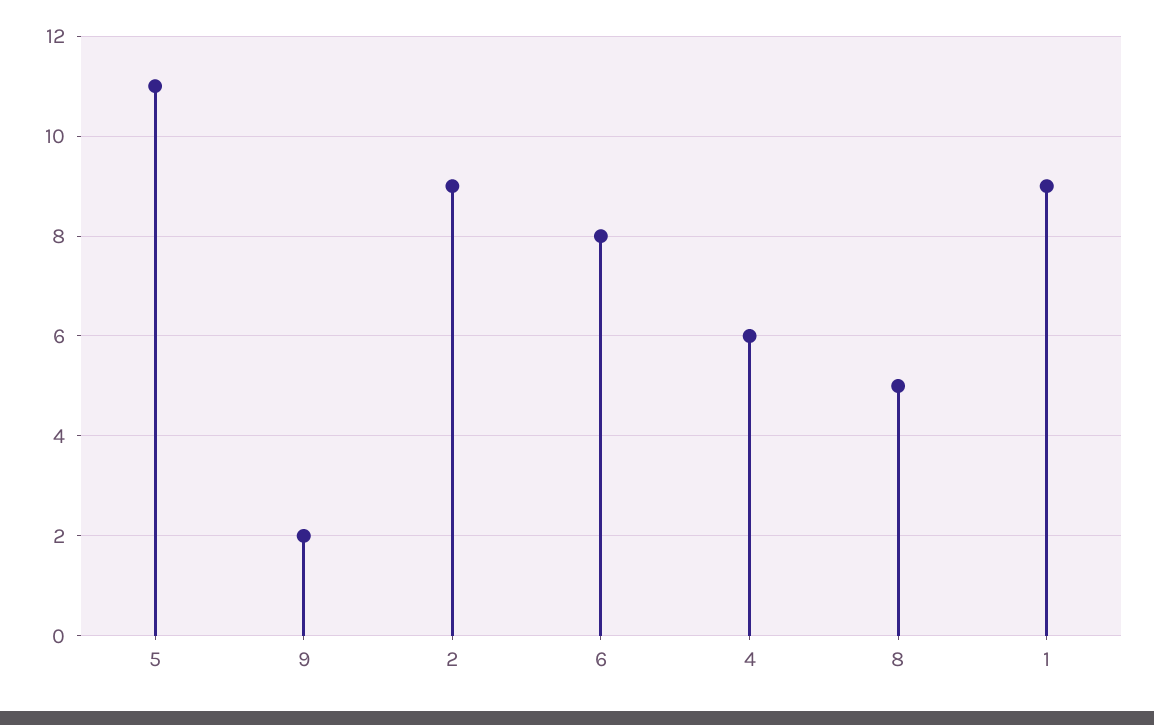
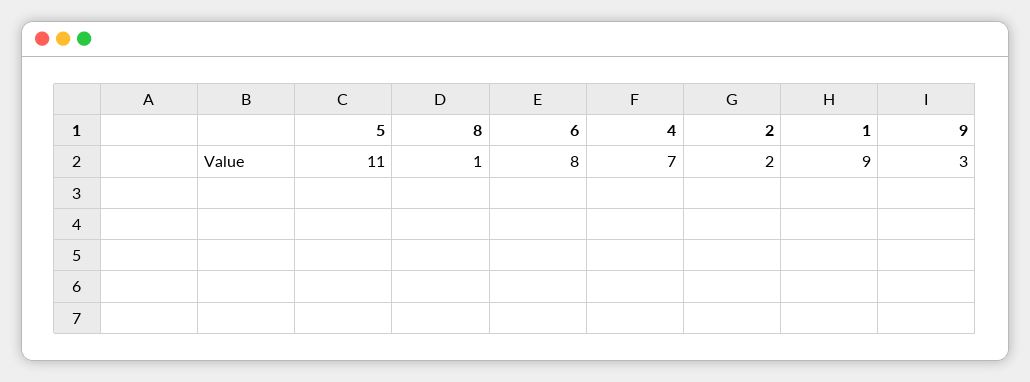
9: 2 -> 3
2: 9 -> 2
4: 6 -> 7
8: 5 -> 1

